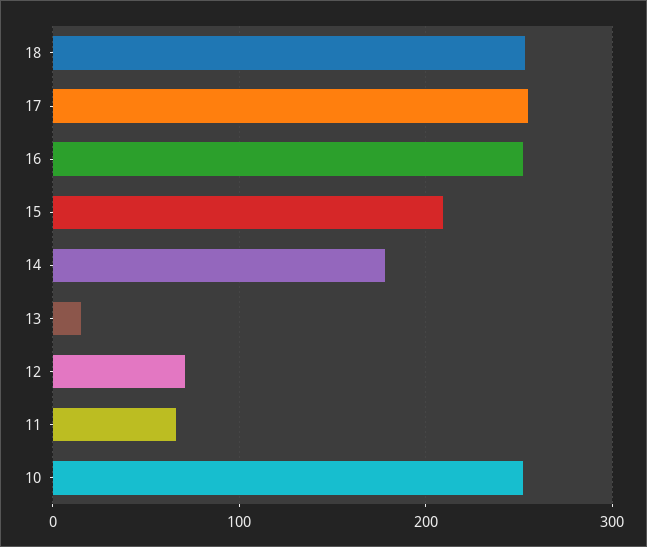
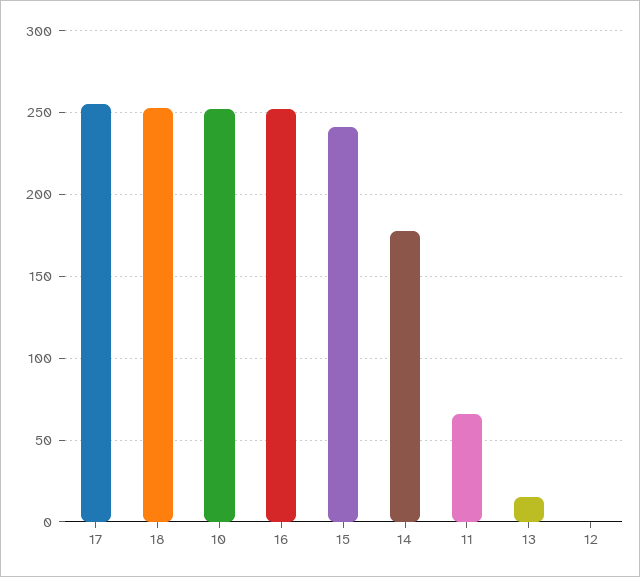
15: 210 -> 240
12: 70 -> 0

